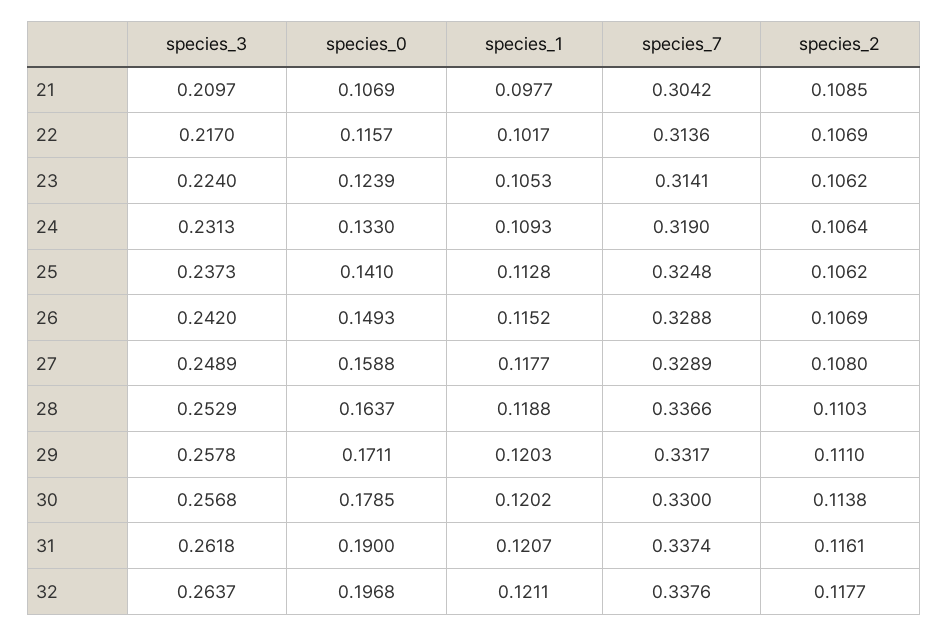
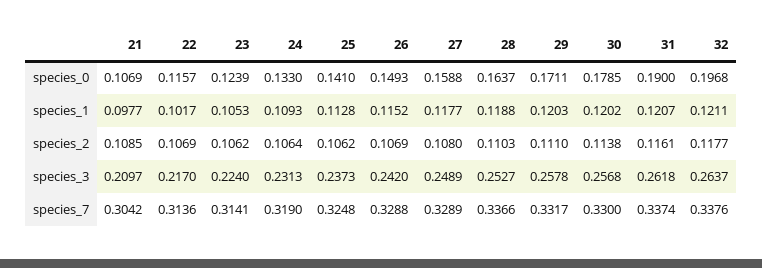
species_3, 28: 0.2529 -> 0.2527

